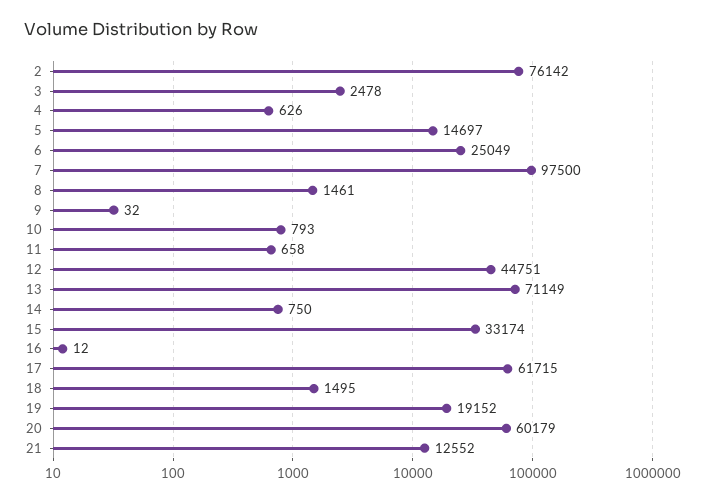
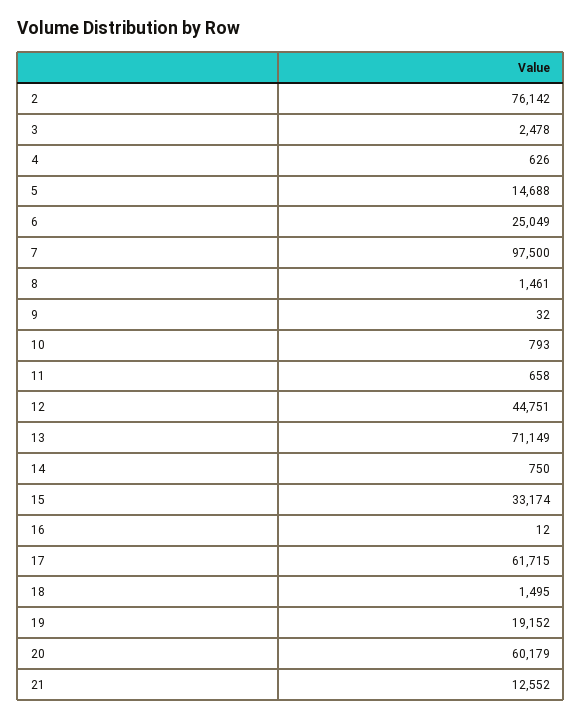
5: 14697 -> 14688

